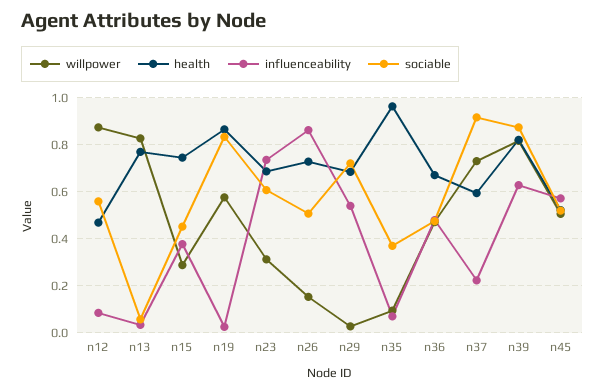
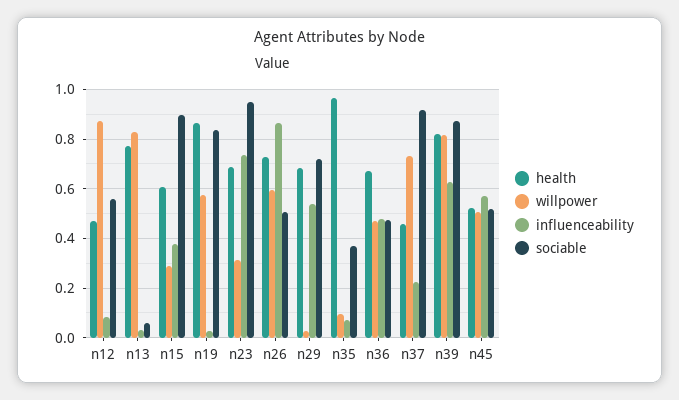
health, n15: 0.75 -> 0.6
sociable, n15: 0.45 -> 0.9
sociable, n23: 0.6 -> 0.95
willpower, n26: 0.15 -> 0.6
health, n37: 0.6 -> 0.45

